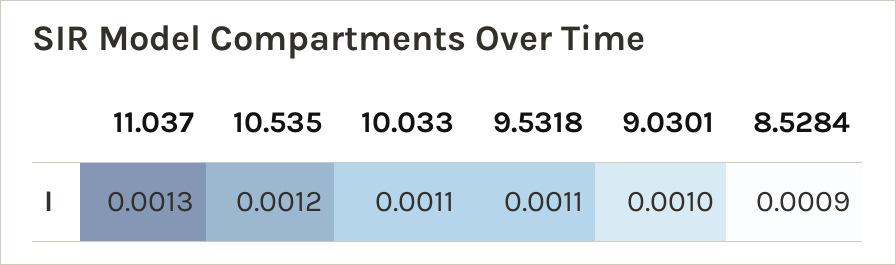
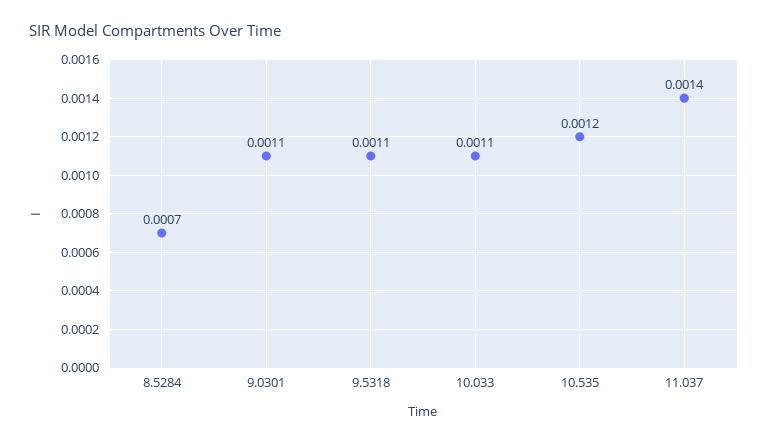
11.037: 0.0013 -> 0.0014
9.0301: 0.001 -> 0.0011
8.5284: 0.0009 -> 0.0007

